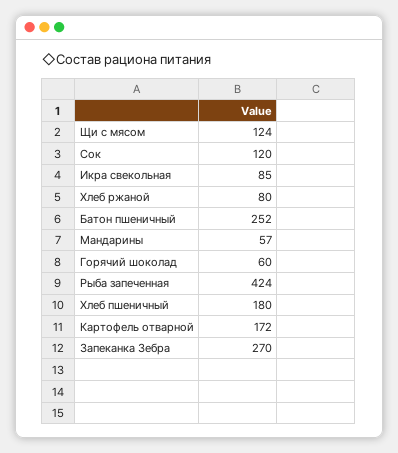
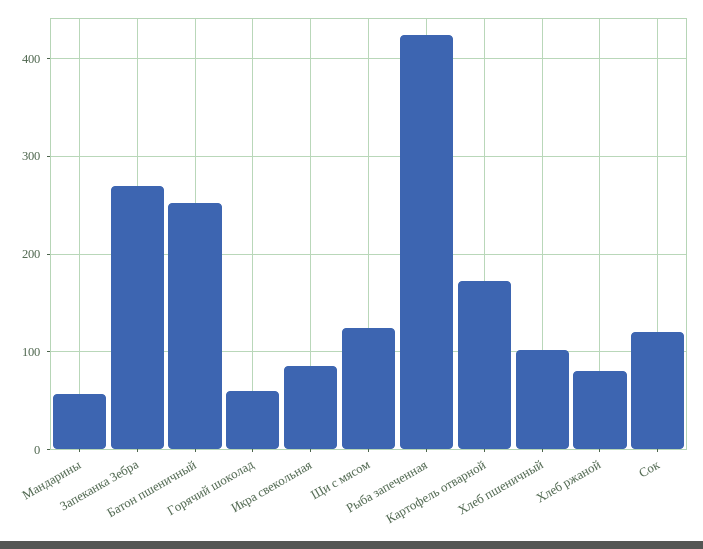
Хлеб пшеничный: 180 -> 100

